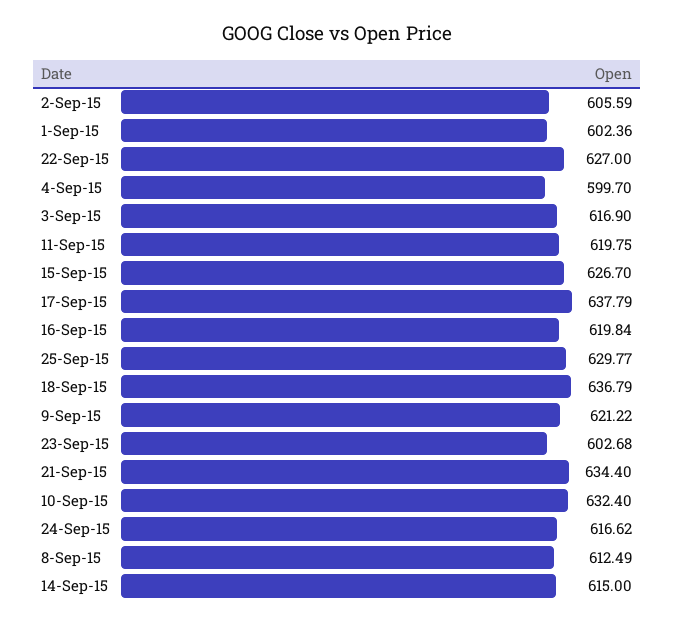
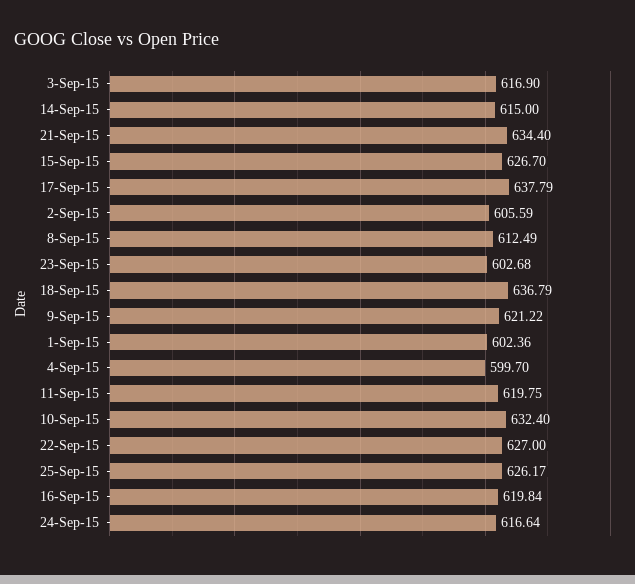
25-Sep-15: 629.77 -> 626.17
24-Sep-15: 616.62 -> 616.64

